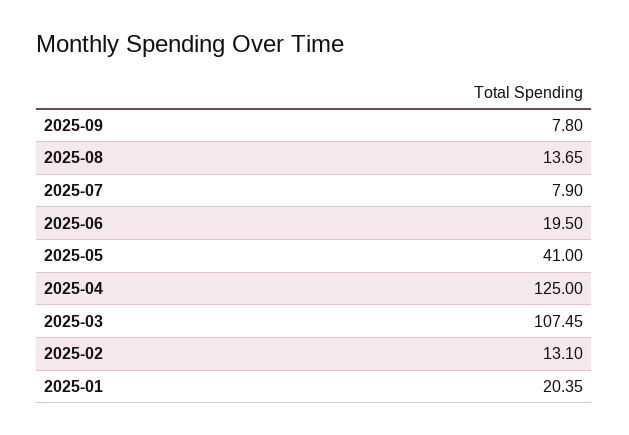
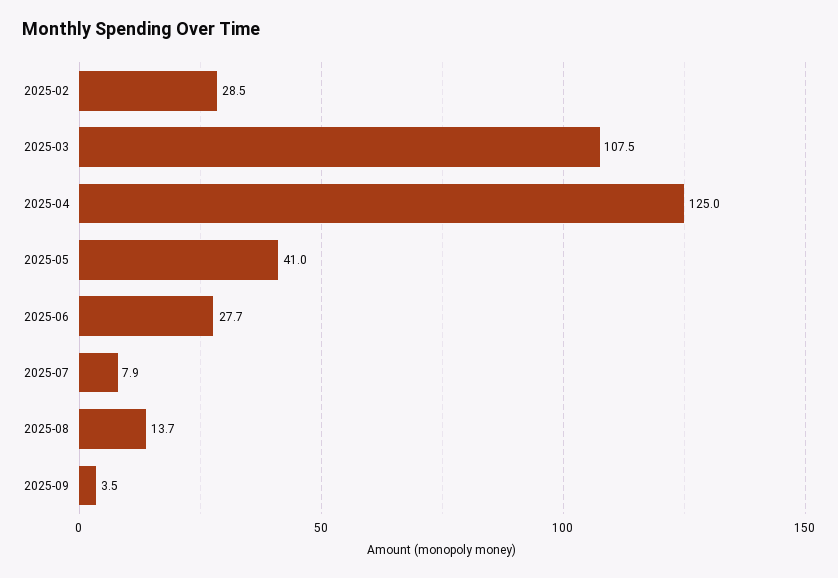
2025-09: 7.8 -> 3.5
2025-06: 19.5 -> 27.7
2025-02: 13.1 -> 28.5
2025-01: 20.35 -> none

